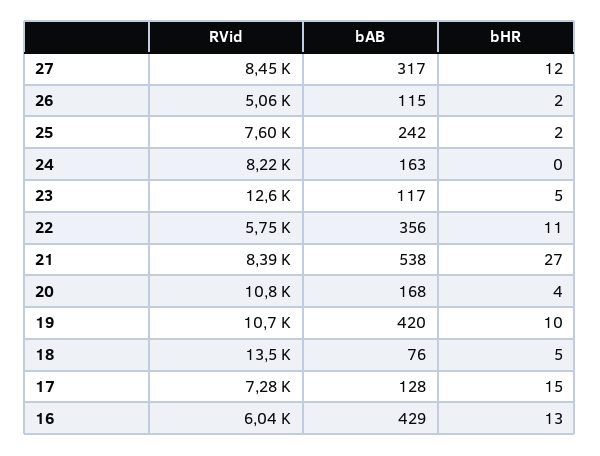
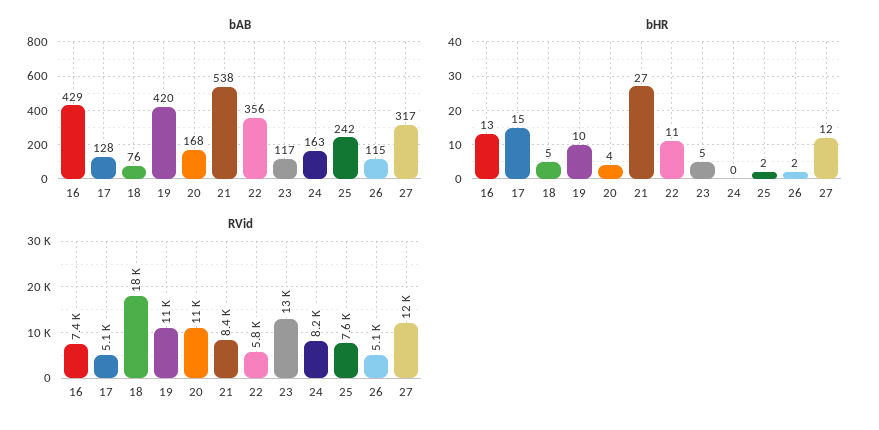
RVid, 27: 8450 -> 12000
RVid, 18: 13500 -> 18000
RVid, 17: 7280 -> 5100
RVid, 16: 6040 -> 7400

